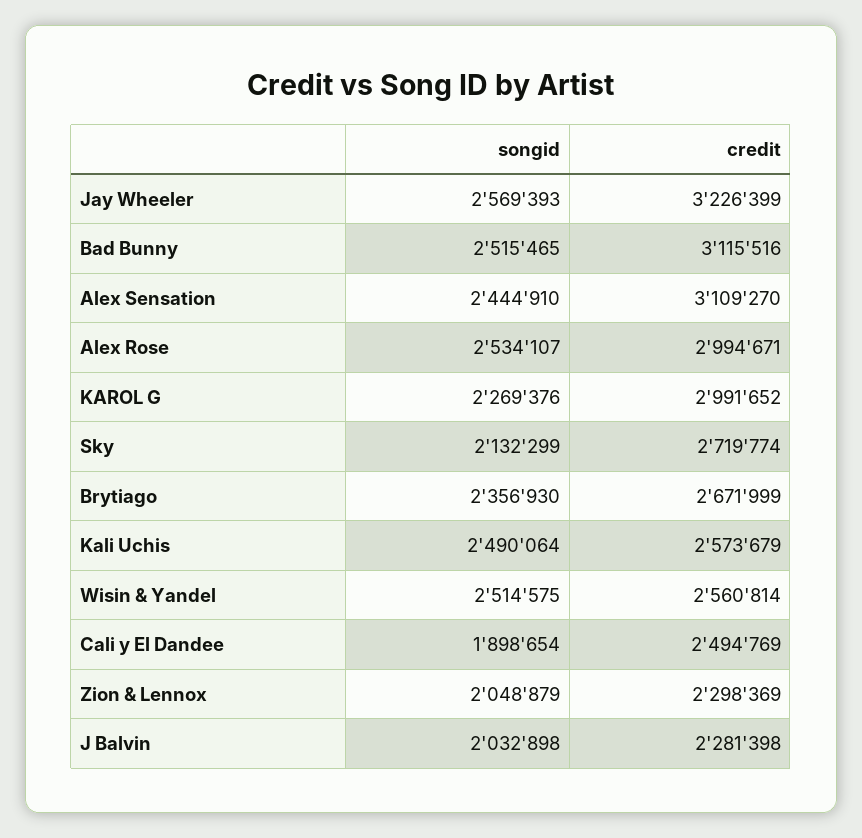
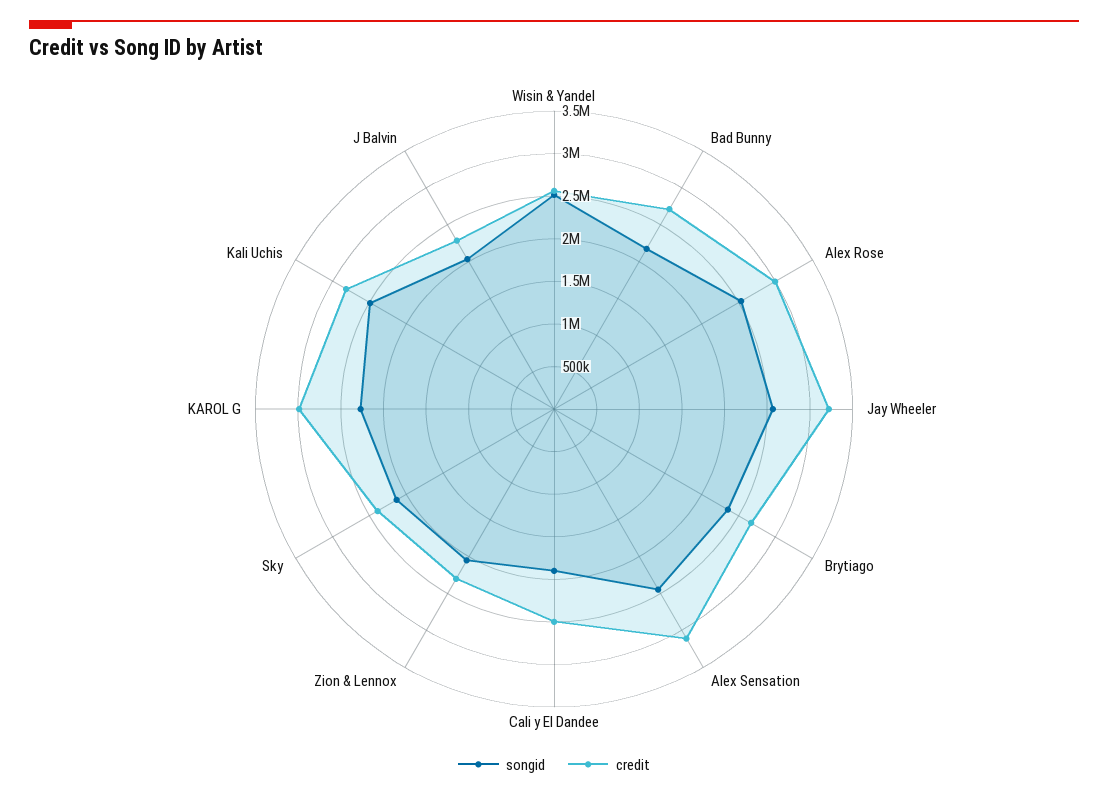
songid, Bad Bunny: 2515465 -> 2200000
credit, Bad Bunny: 3115516 -> 2700000
credit, Sky: 2719774 -> 2400000
credit, Kali Uchis: 2573679 -> 2800000

